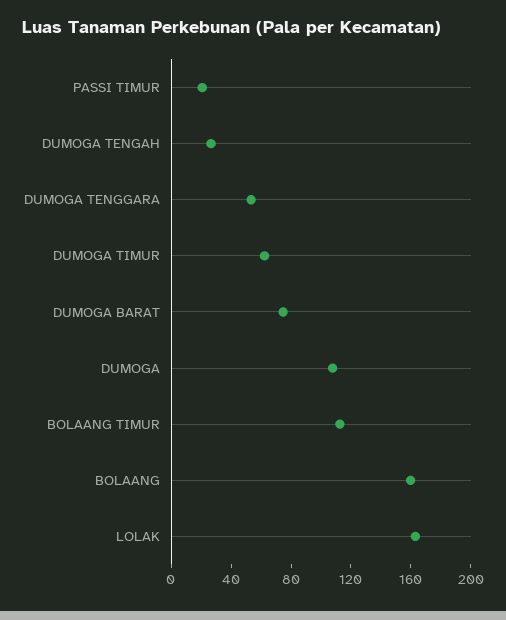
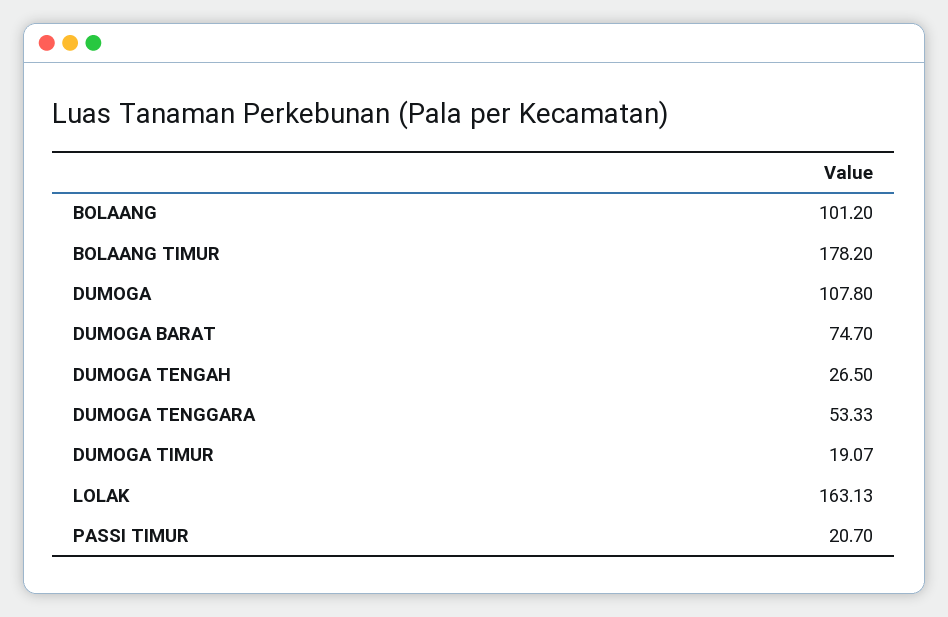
DUMOGA TIMUR: 60 -> 19.07
BOLAANG TIMUR: 110 -> 178.2
BOLAANG: 160 -> 101.2

